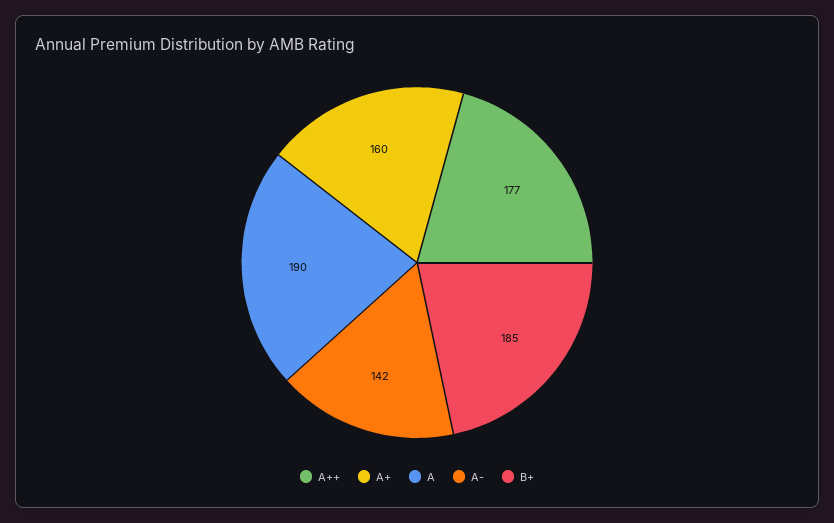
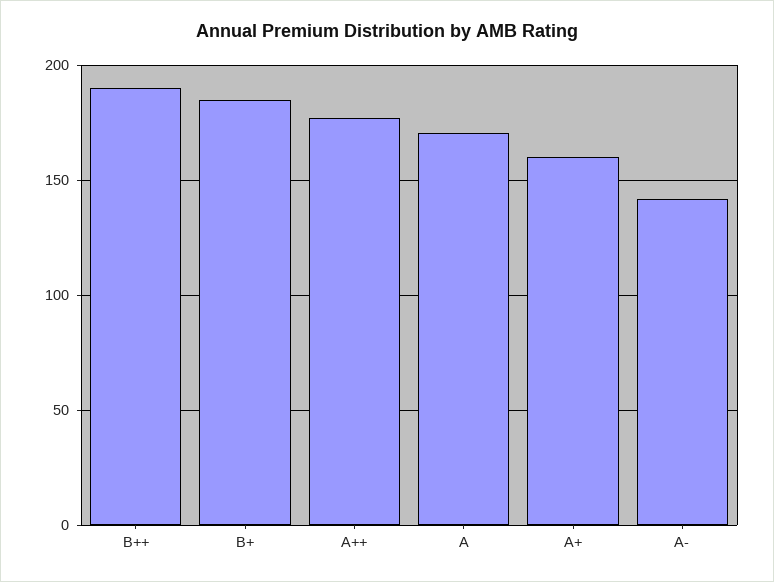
A: 190 -> 170
B++: none -> 190

